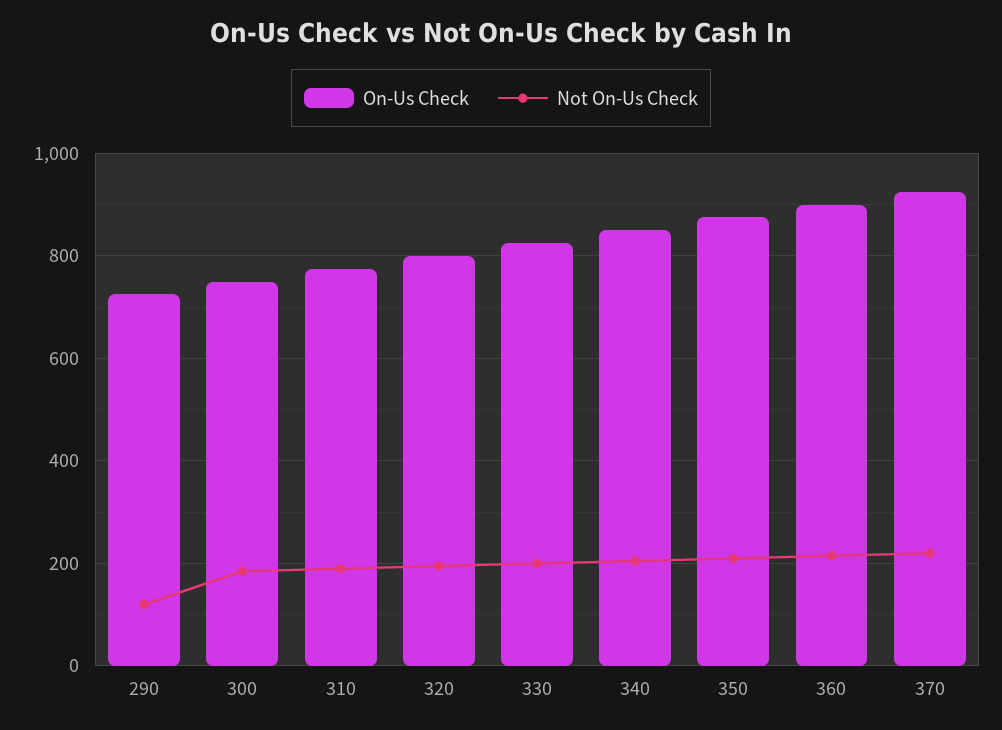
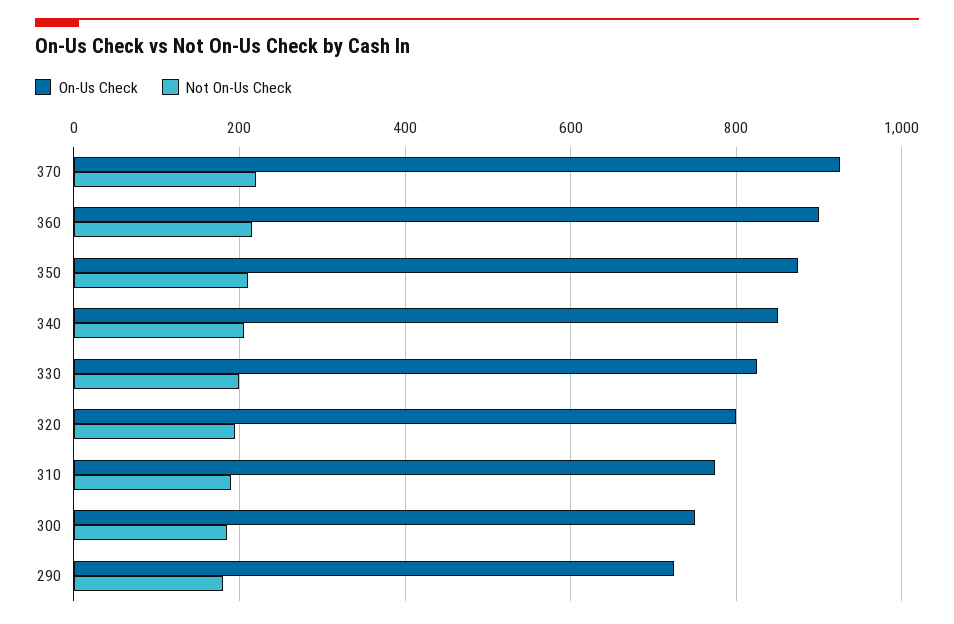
Not On-Us Check, 290: 120 -> 180

